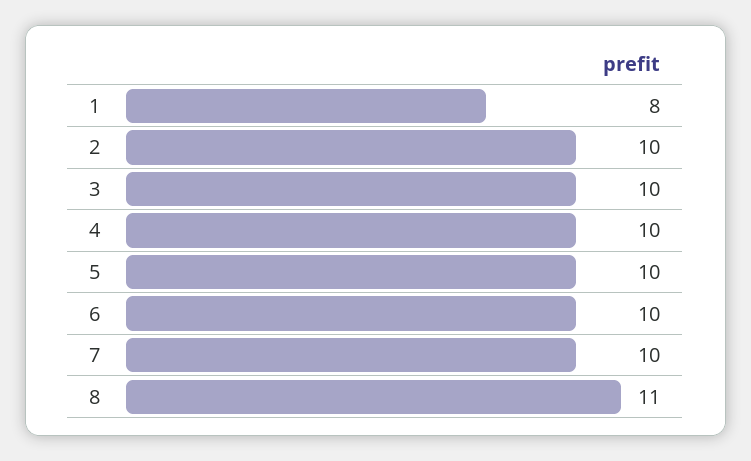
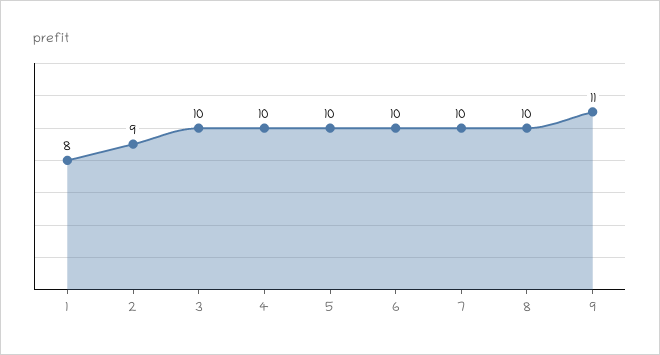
2: 10 -> 9
8: 11 -> 10
9: none -> 11

